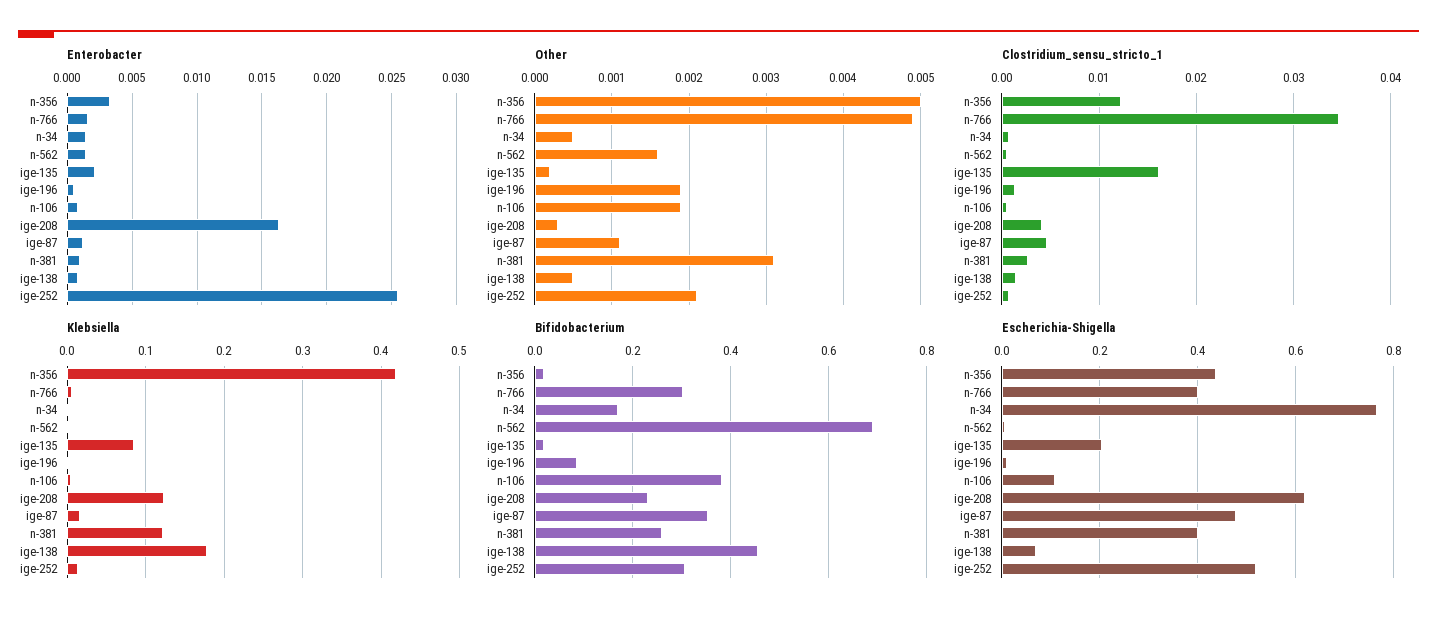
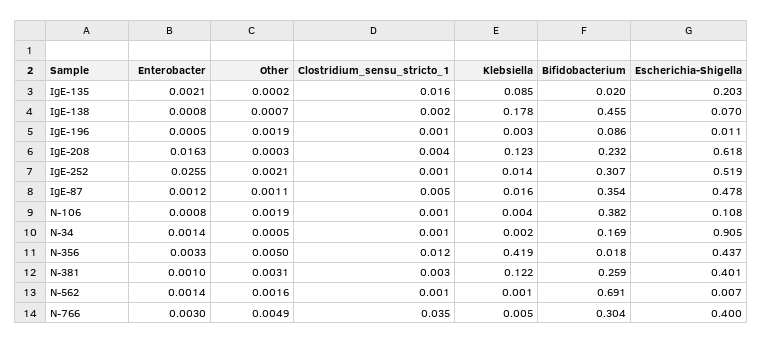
Enterobacter, n-766: 0.0015 -> 0.003
Other, ige-138: 0.0005 -> 0.0007
Escherichia-Shigella, n-34: 0.76 -> 0.905

